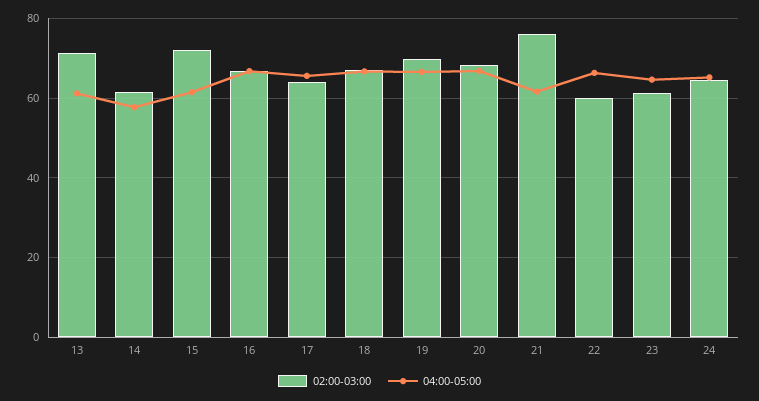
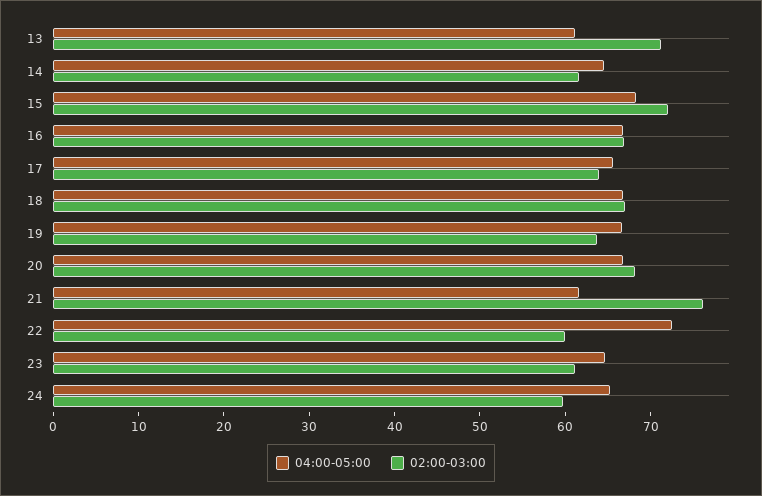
04:00-05:00, 14: 58 -> 64
04:00-05:00, 15: 62 -> 68
02:00-03:00, 19: 70 -> 64
04:00-05:00, 22: 66 -> 72
02:00-03:00, 24: 64 -> 60

